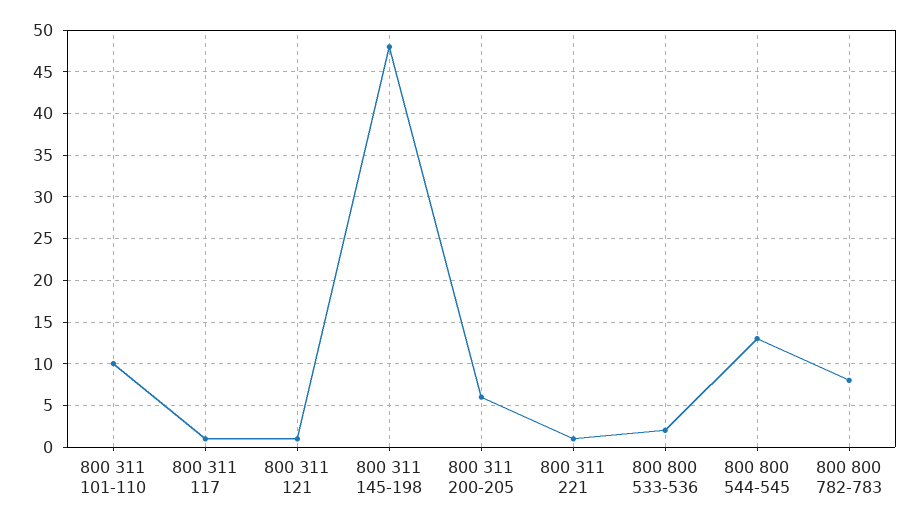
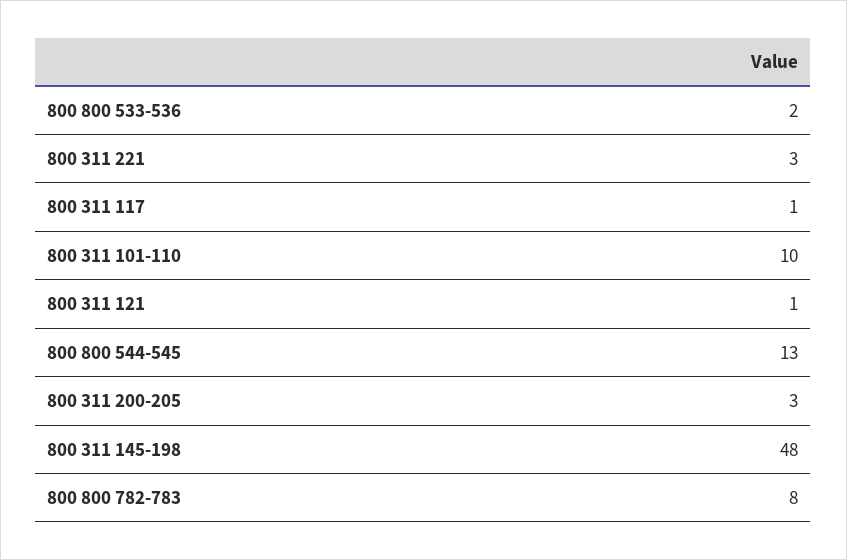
800 311 200-205: 6 -> 3
800 311 221: 1 -> 3

